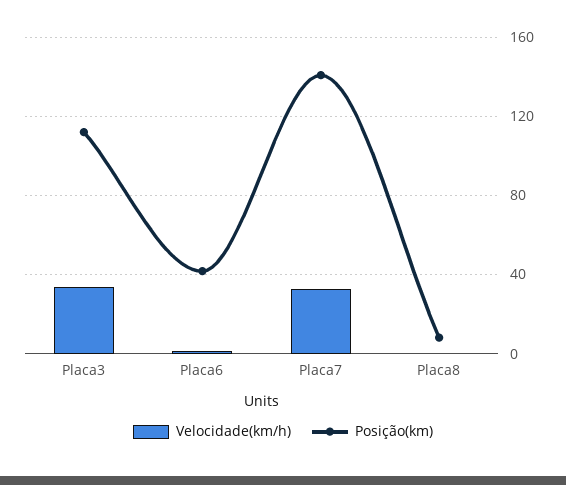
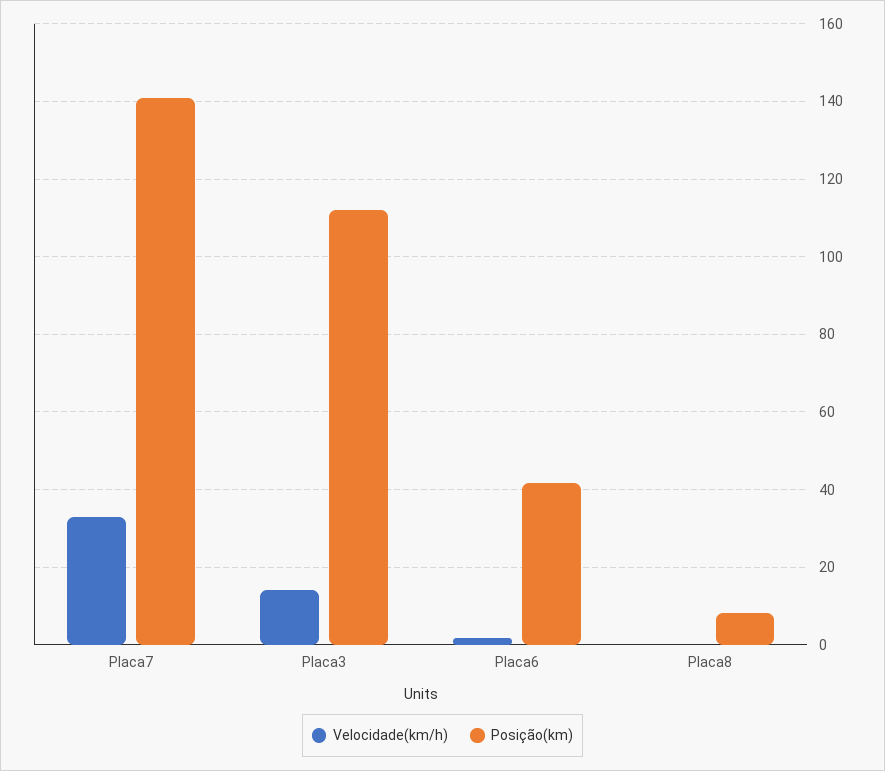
Velocidade(km/h), Placa3: 35 -> 14

